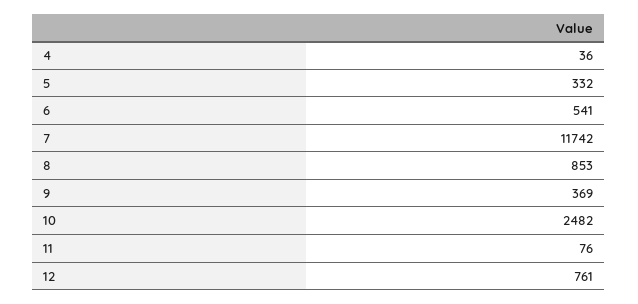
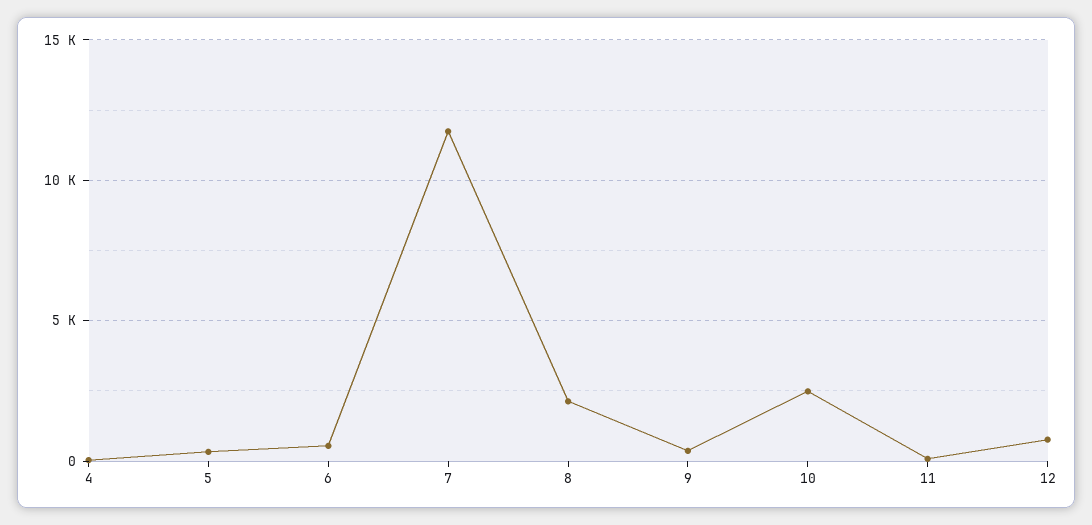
8: 853 -> 2000

